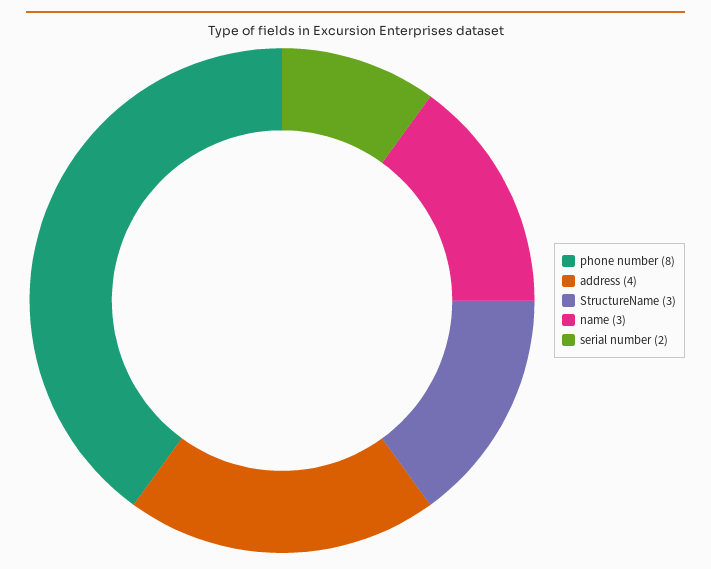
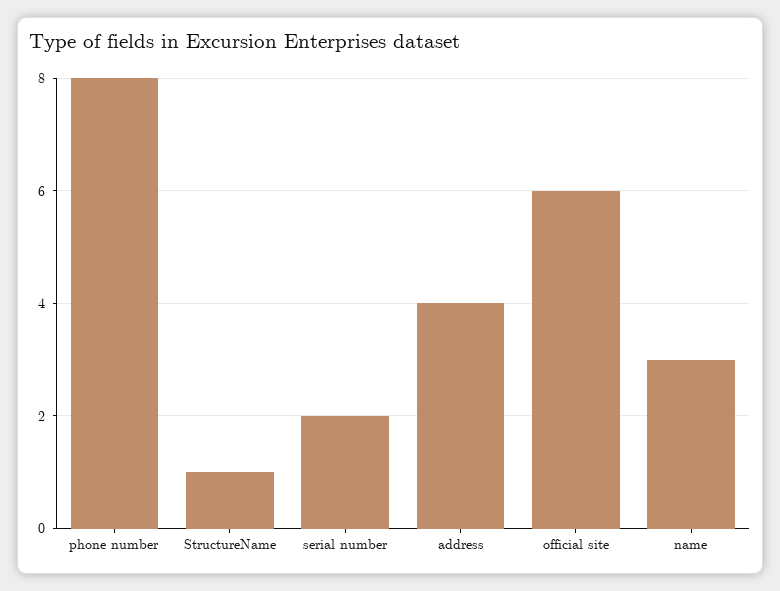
StructureName: 3 -> 1
official site: none -> 6

